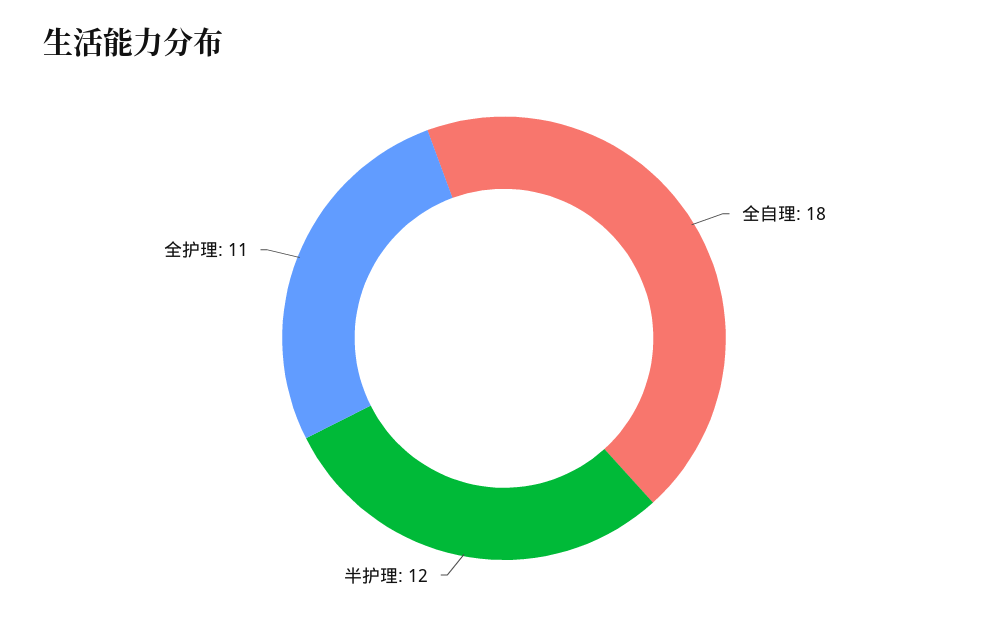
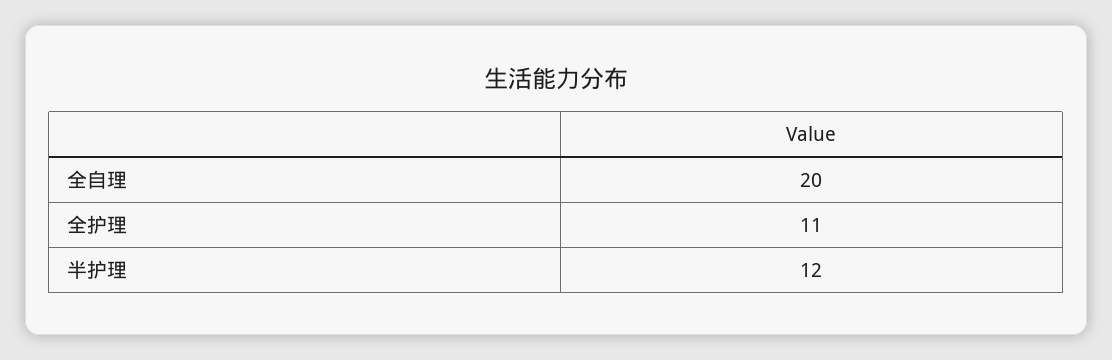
全自理: 18 -> 20

